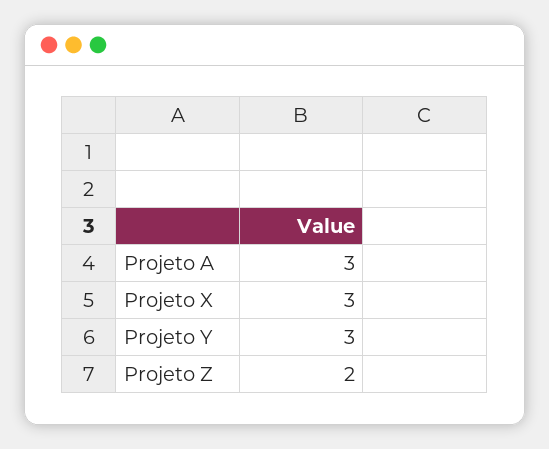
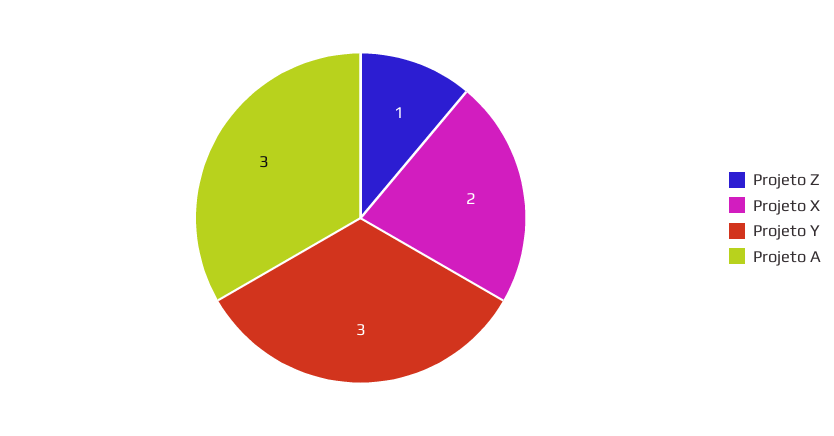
Projeto X: 3 -> 2
Projeto Z: 2 -> 1

